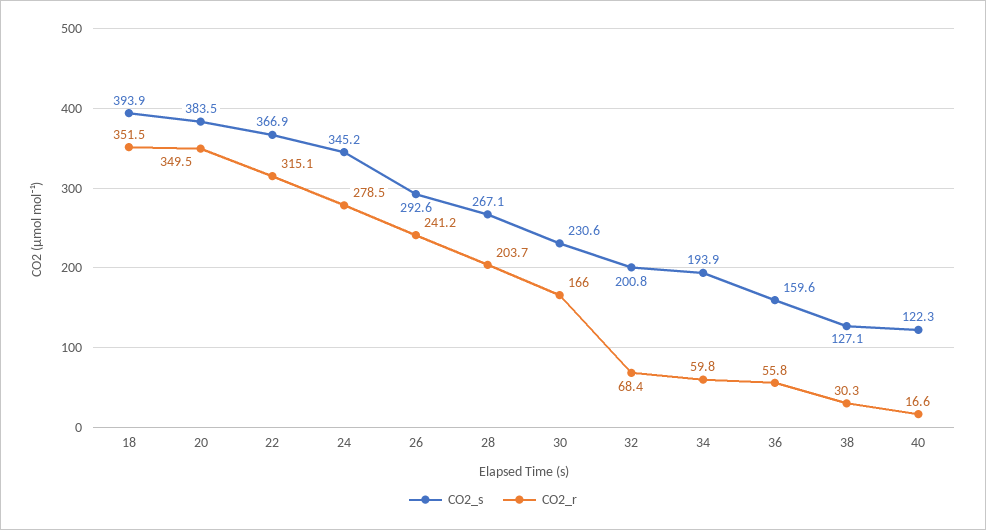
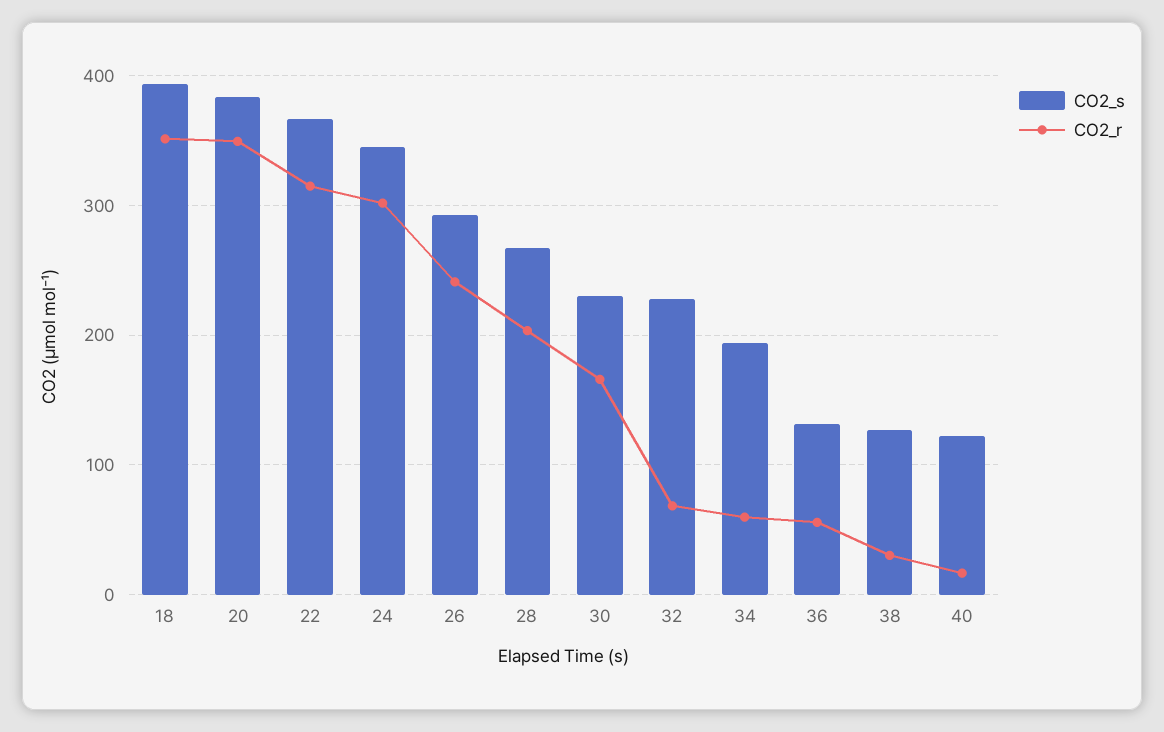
CO2_r, 24: 278.5 -> 300
CO2_s, 32: 200.8 -> 230
CO2_s, 36: 159.6 -> 130

